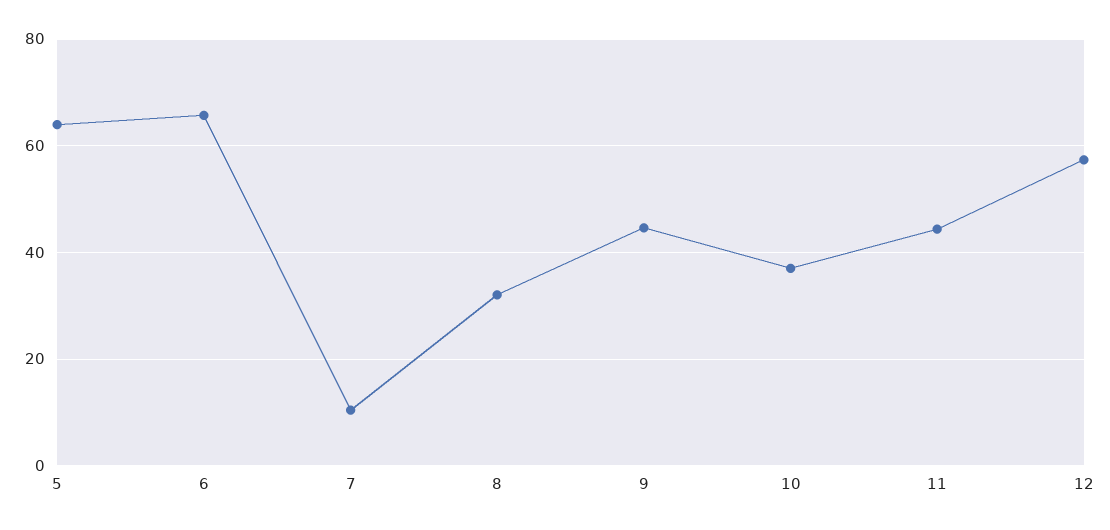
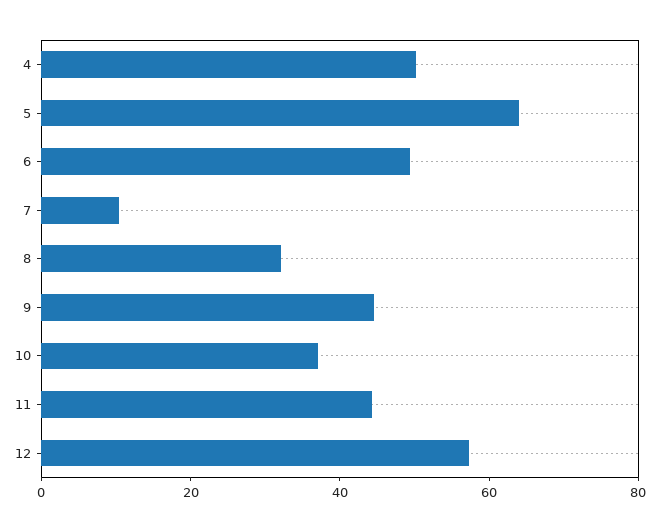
6: 66 -> 50
4: none -> 50

